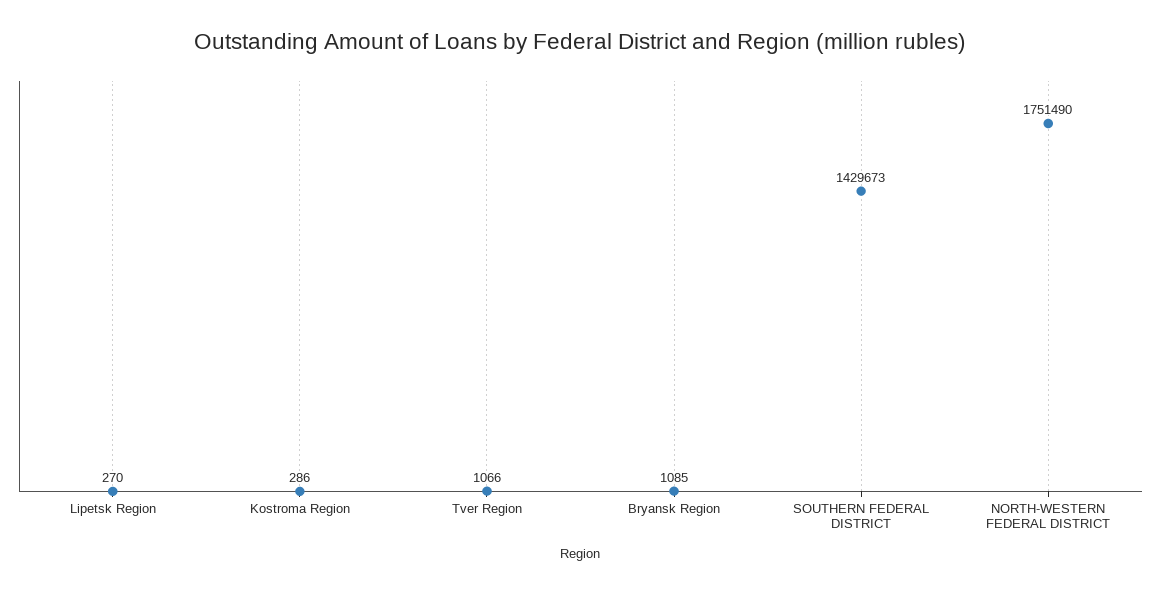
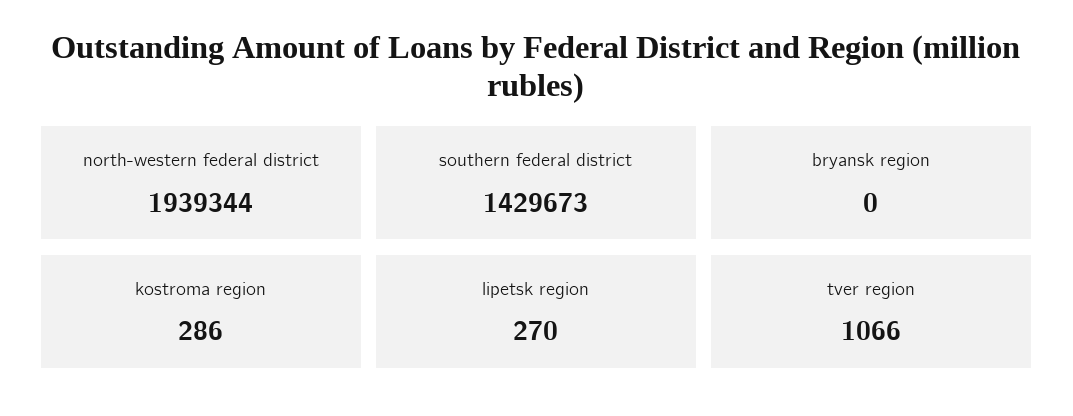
Bryansk Region: 1085 -> 0
NORTH-WESTERN FEDERAL DISTRICT: 1751490 -> 1939344

